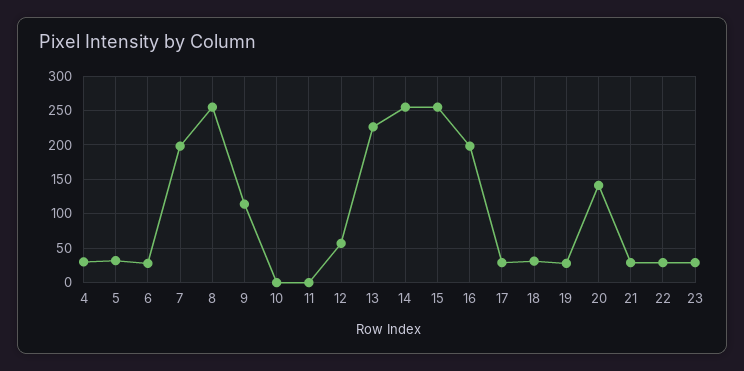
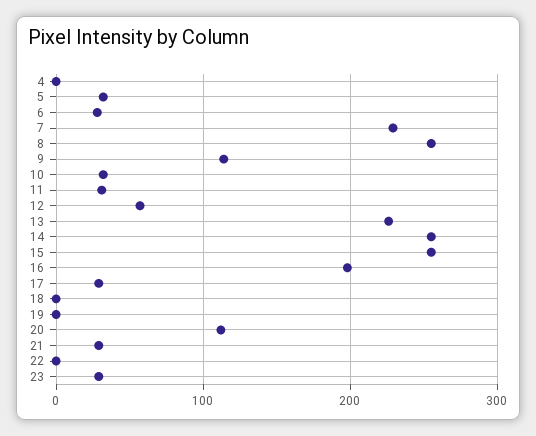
4: 30 -> 0
7: 200 -> 230
10: 0 -> 30
11: 0 -> 30
18: 30 -> 0
19: 30 -> 0
20: 140 -> 110
22: 30 -> 0

